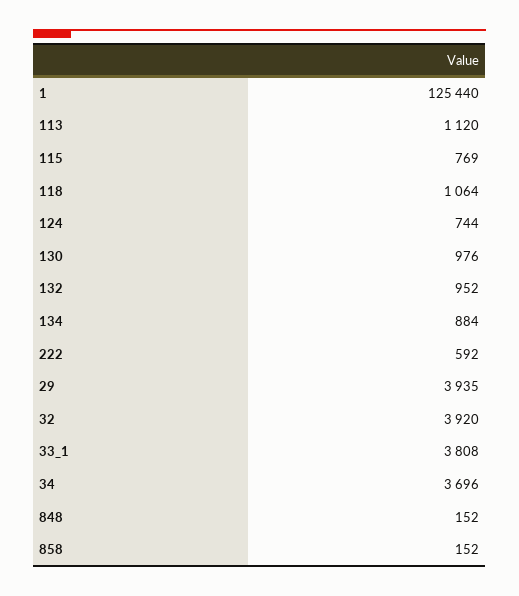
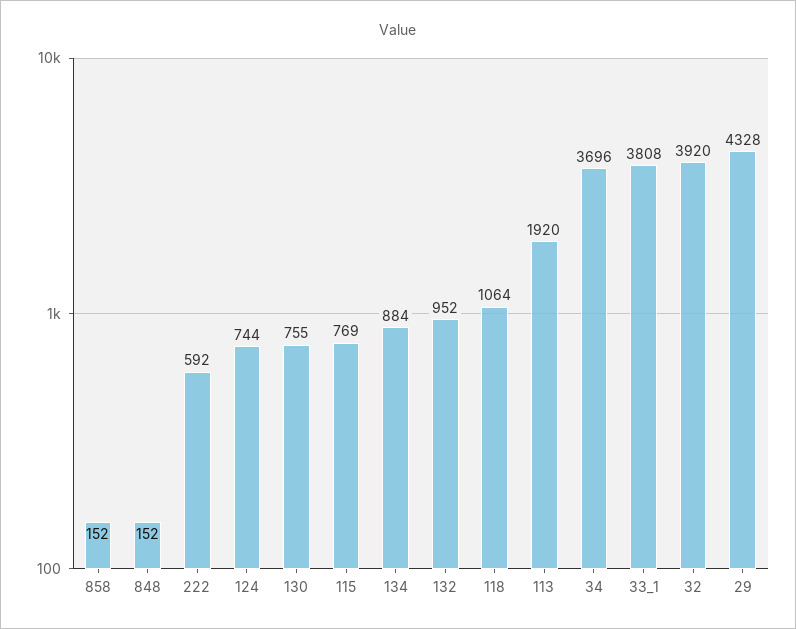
1: 125440 -> none
113: 1120 -> 1920
130: 976 -> 755
29: 3935 -> 4328

